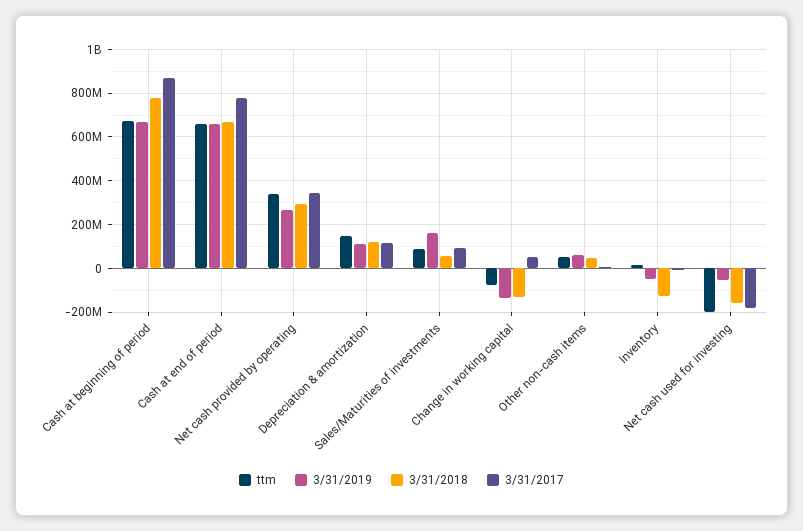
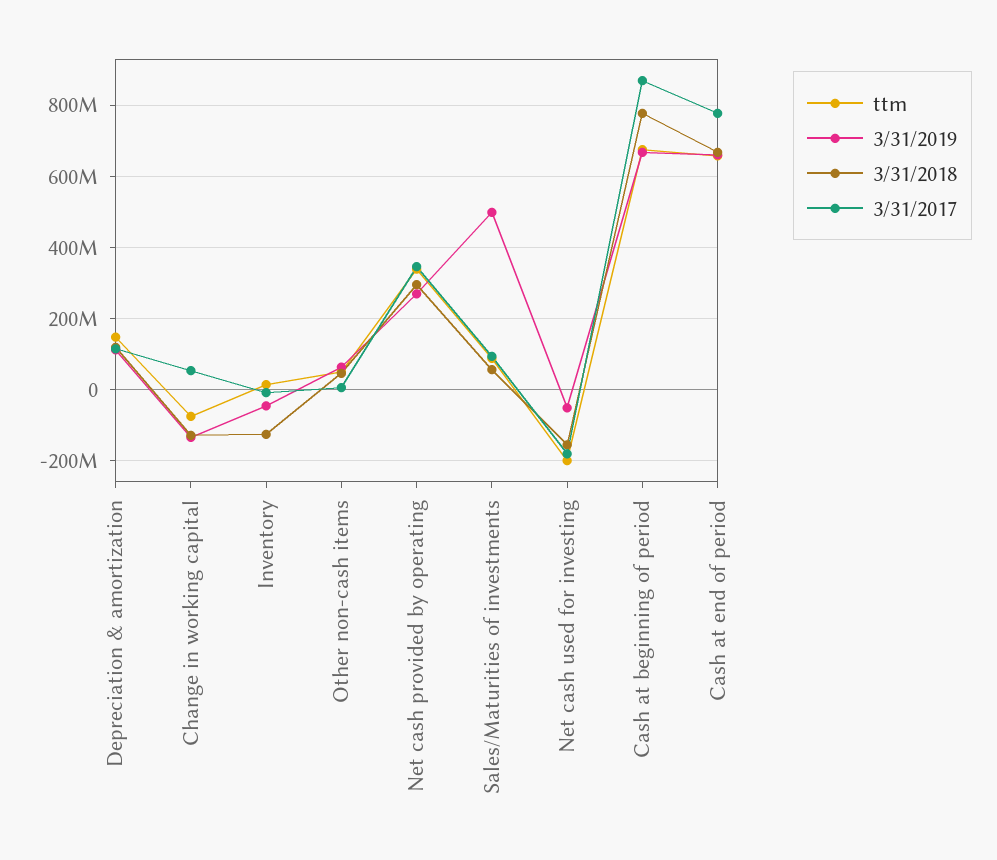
3/31/2019, Sales/Maturities of investments: 150000000 -> 500000000

